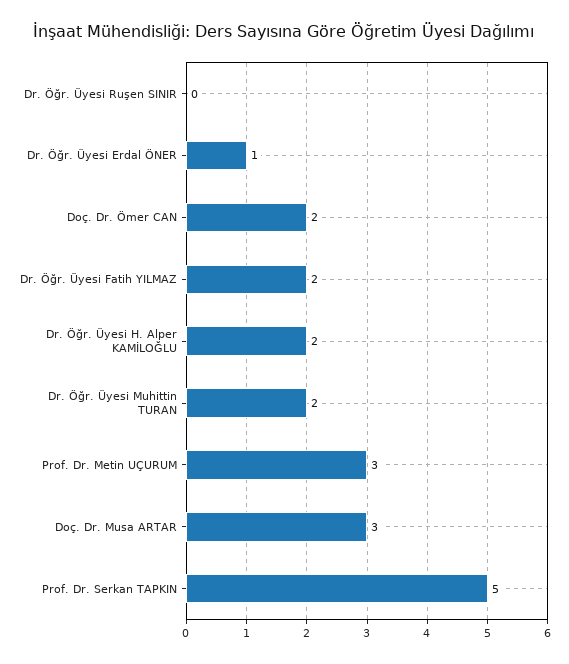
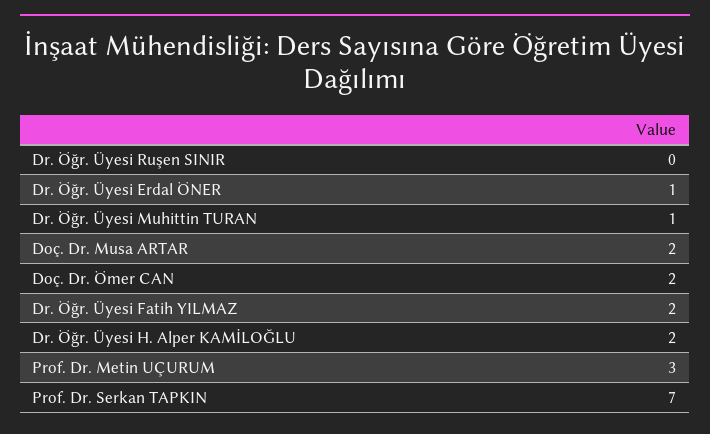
Dr. Öğr. Üyesi Muhittin TURAN: 2 -> 1
Doç. Dr. Musa ARTAR: 3 -> 2
Prof. Dr. Serkan TAPKIN: 5 -> 7

